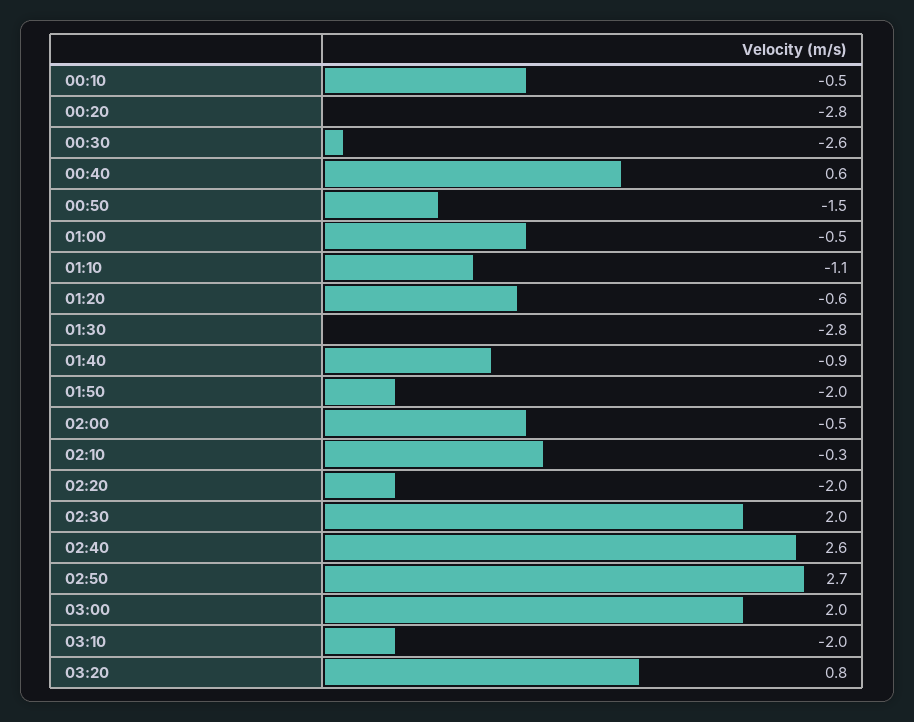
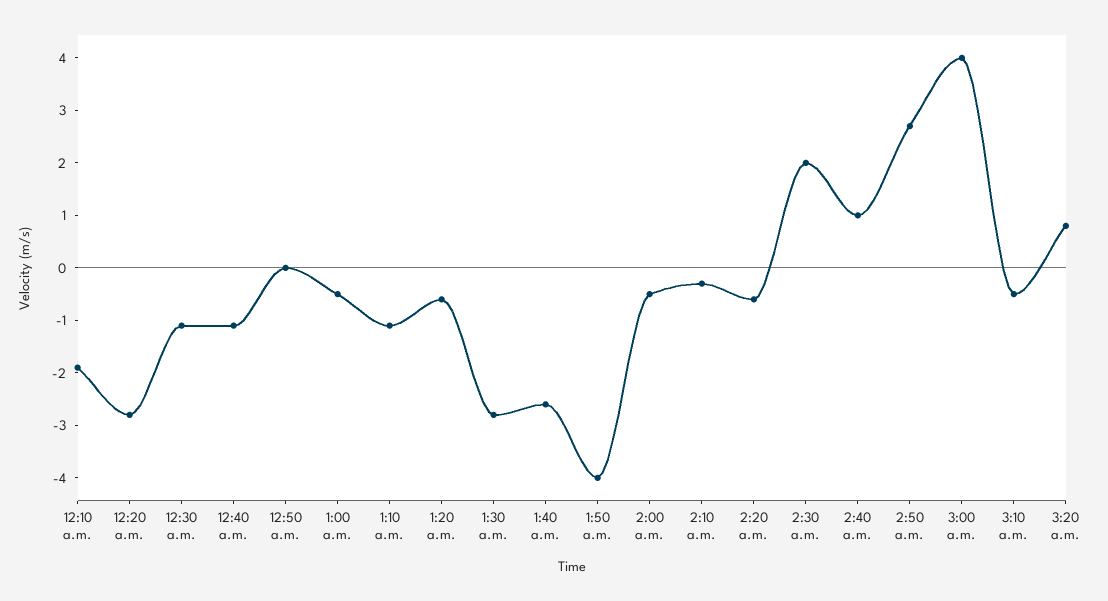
00:10: -0.5 -> -2
00:30: -2.6 -> -1
00:40: 0.6 -> -1
00:50: -1.5 -> 0
01:40: -0.9 -> -2.5
01:50: -2 -> -4
02:20: -2 -> -0.5
02:40: 2.6 -> 1
03:00: 2 -> 4
03:10: -2 -> -0.5

